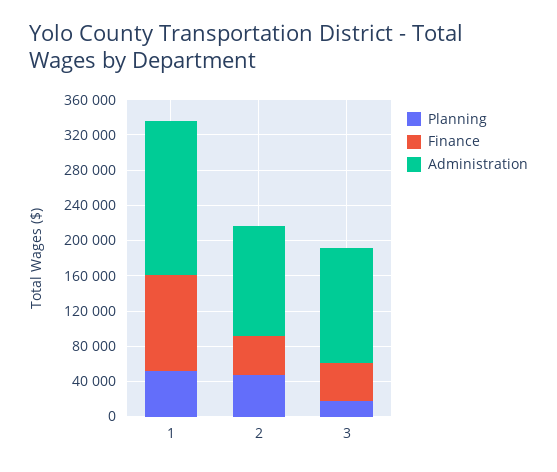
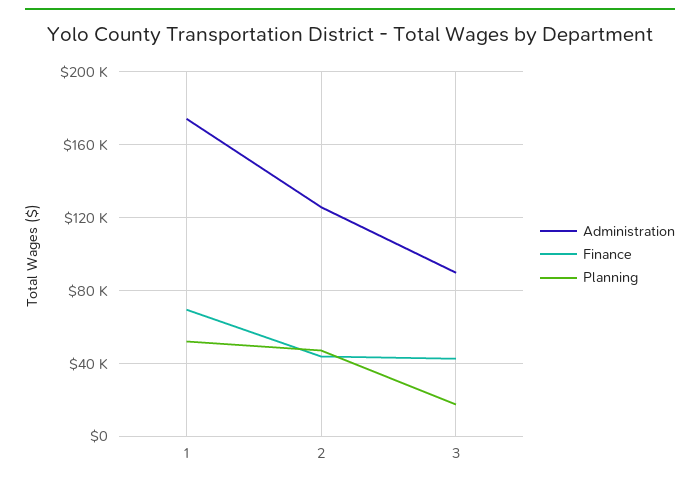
Finance, 1: 110000 -> 70000
Administration, 3: 130000 -> 90000

